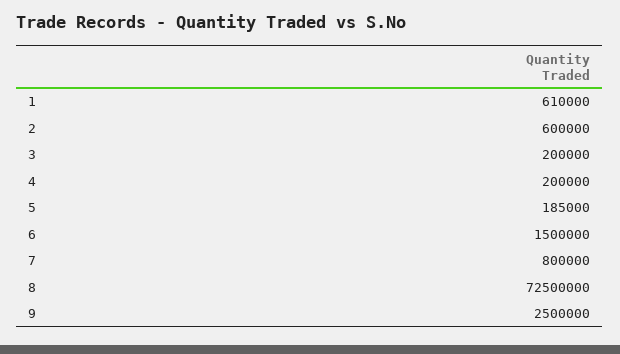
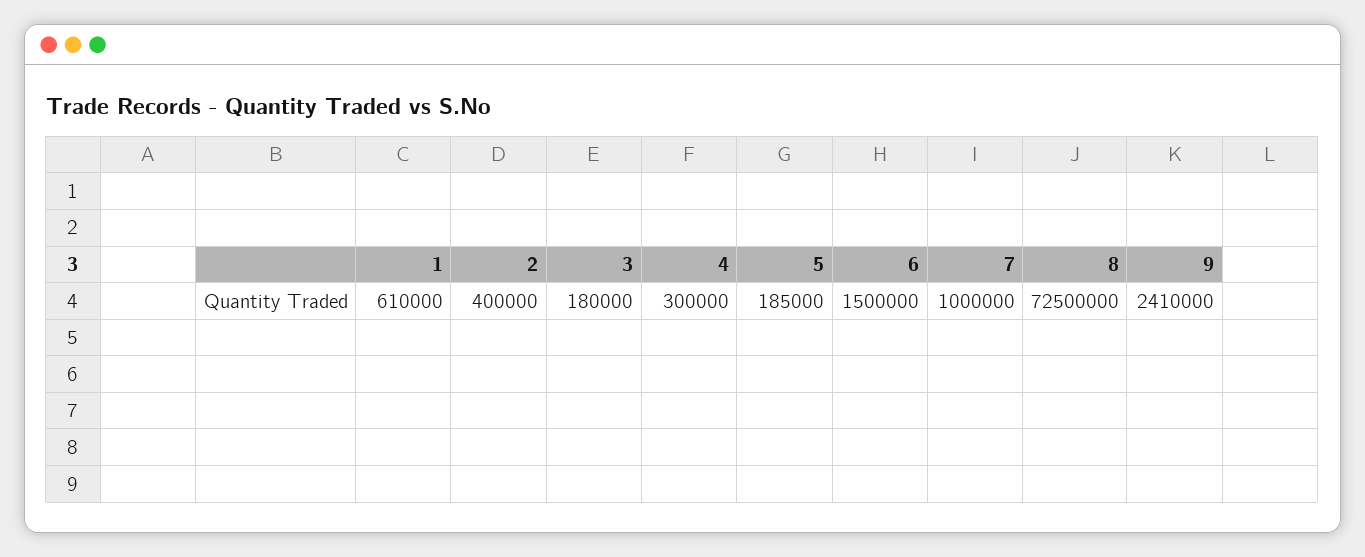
2: 600000 -> 400000
3: 200000 -> 180000
4: 200000 -> 300000
7: 800000 -> 1000000
9: 2500000 -> 2410000

